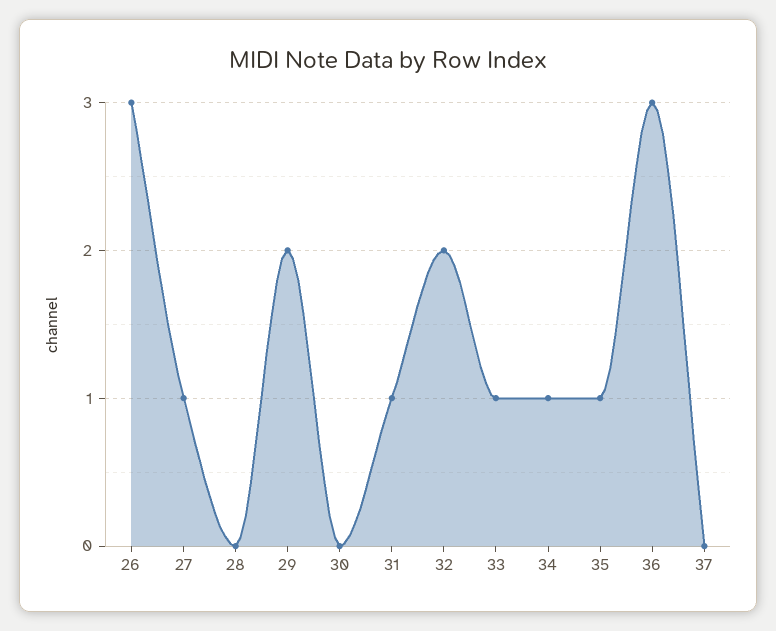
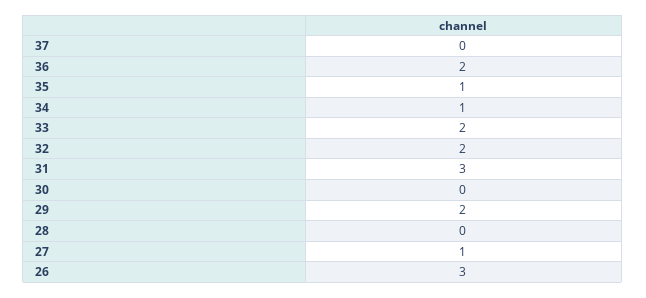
31: 1 -> 3
33: 1 -> 2
36: 3 -> 2

